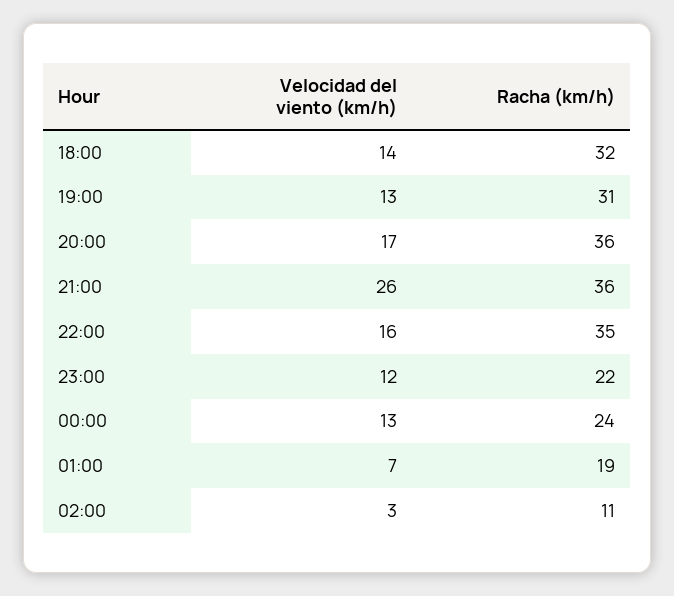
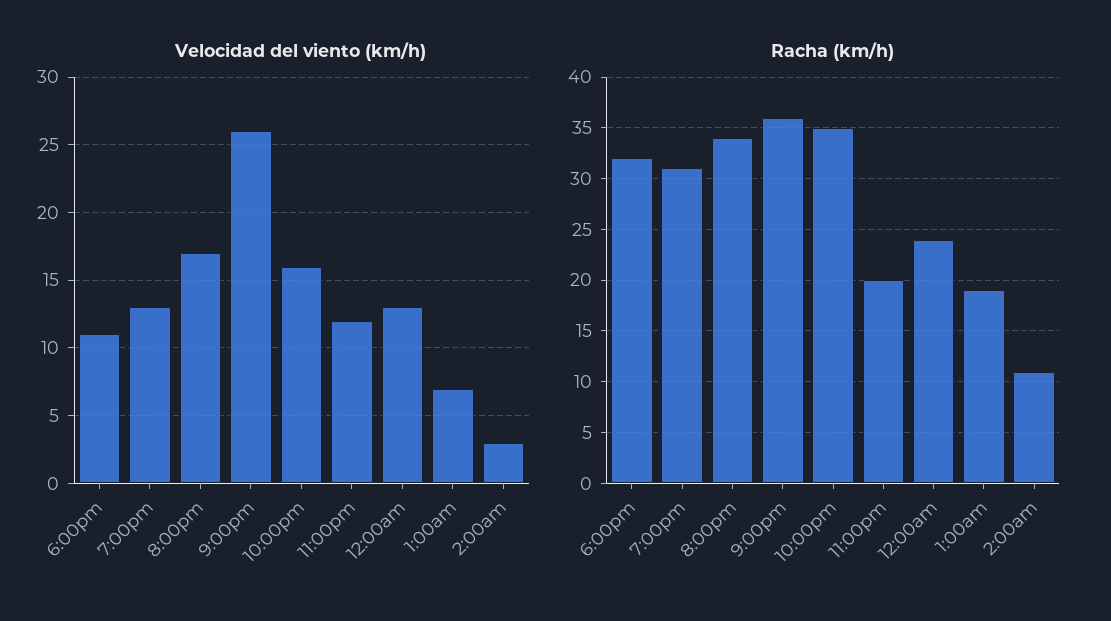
Velocidad del viento (km/h), 18:00: 14 -> 11
Racha (km/h), 20:00: 36 -> 34
Racha (km/h), 23:00: 22 -> 20

